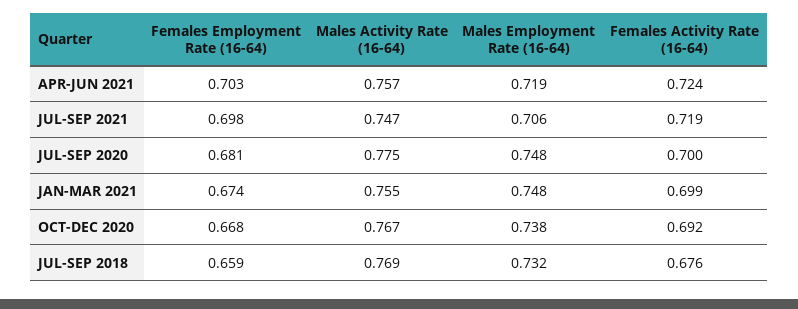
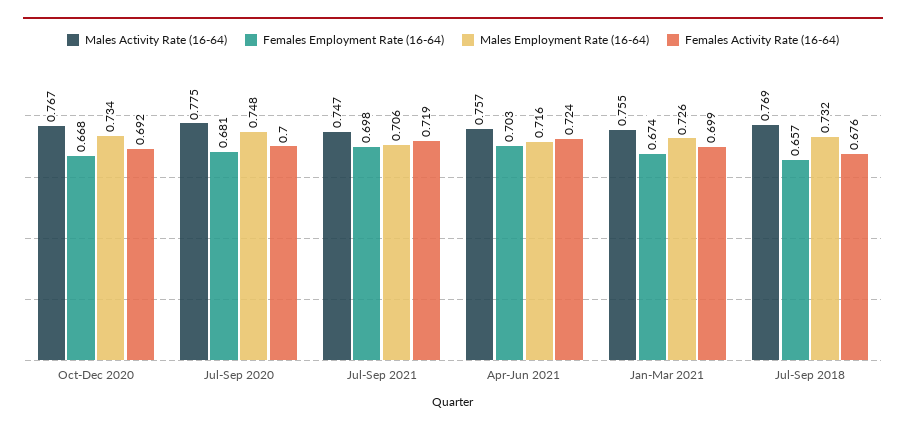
Males Employment Rate (16-64), APR-JUN 2021: 0.719 -> 0.716
Males Employment Rate (16-64), JAN-MAR 2021: 0.748 -> 0.726
Males Employment Rate (16-64), OCT-DEC 2020: 0.738 -> 0.734
Females Employment Rate (16-64), JUL-SEP 2018: 0.659 -> 0.657

